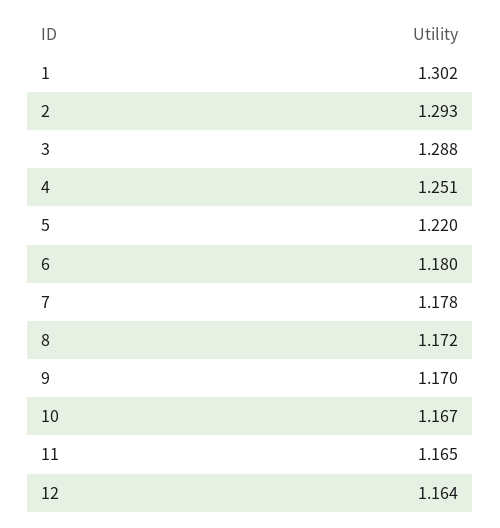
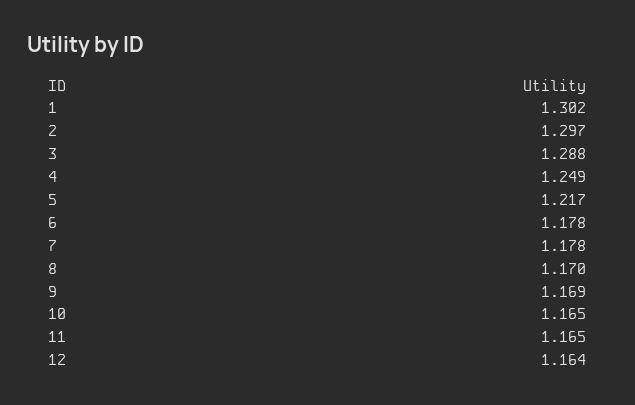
2: 1.293 -> 1.297
4: 1.251 -> 1.249
5: 1.22 -> 1.217
6: 1.18 -> 1.178
8: 1.172 -> 1.17
9: 1.17 -> 1.169
10: 1.167 -> 1.165

